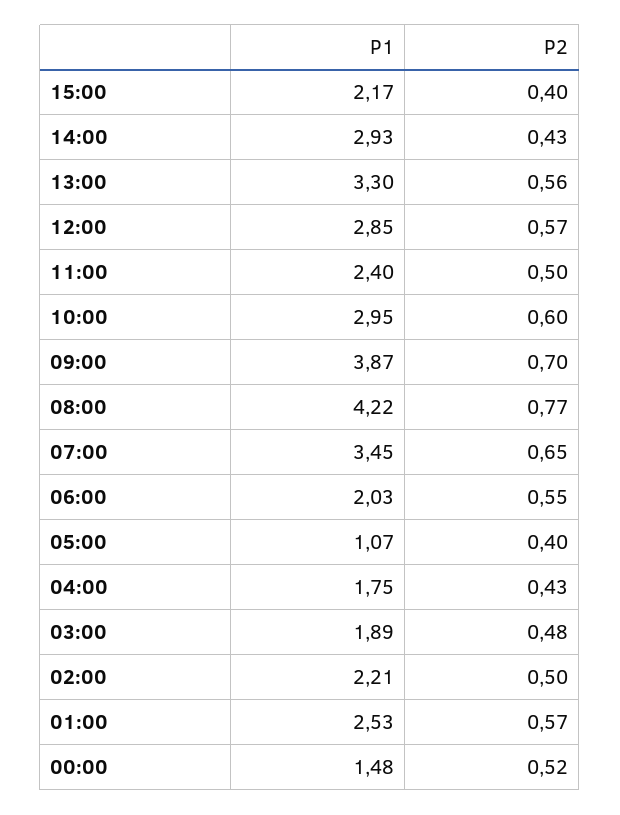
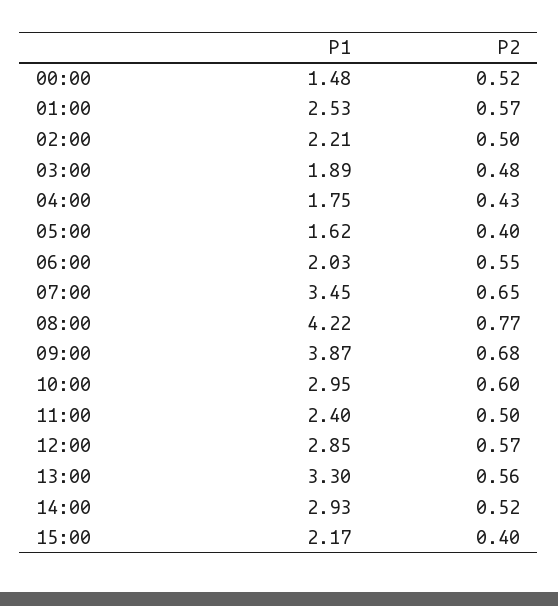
P2, 14:00: 0.43 -> 0.52
P2, 09:00: 0.7 -> 0.68
P1, 05:00: 1.07 -> 1.62

